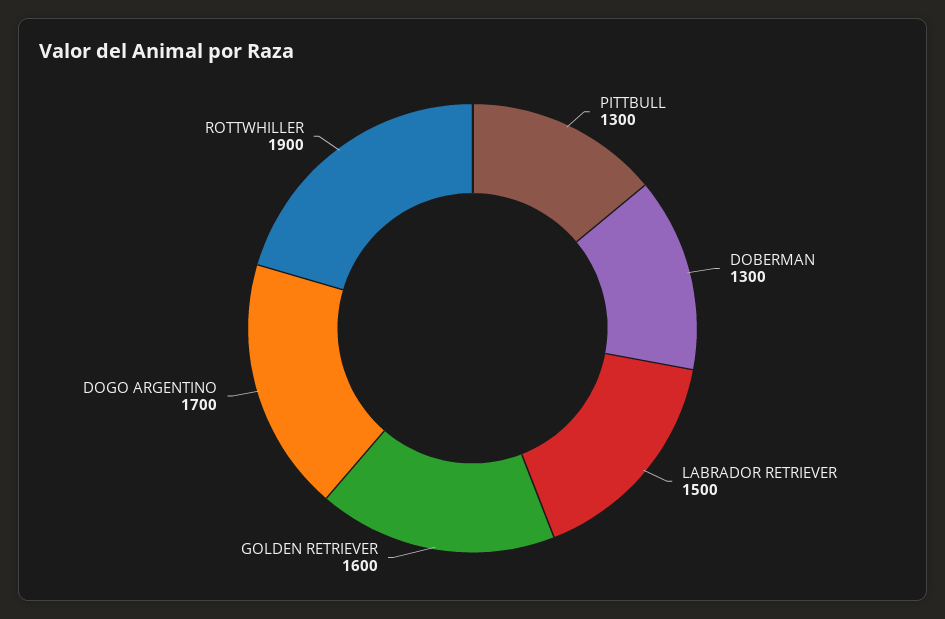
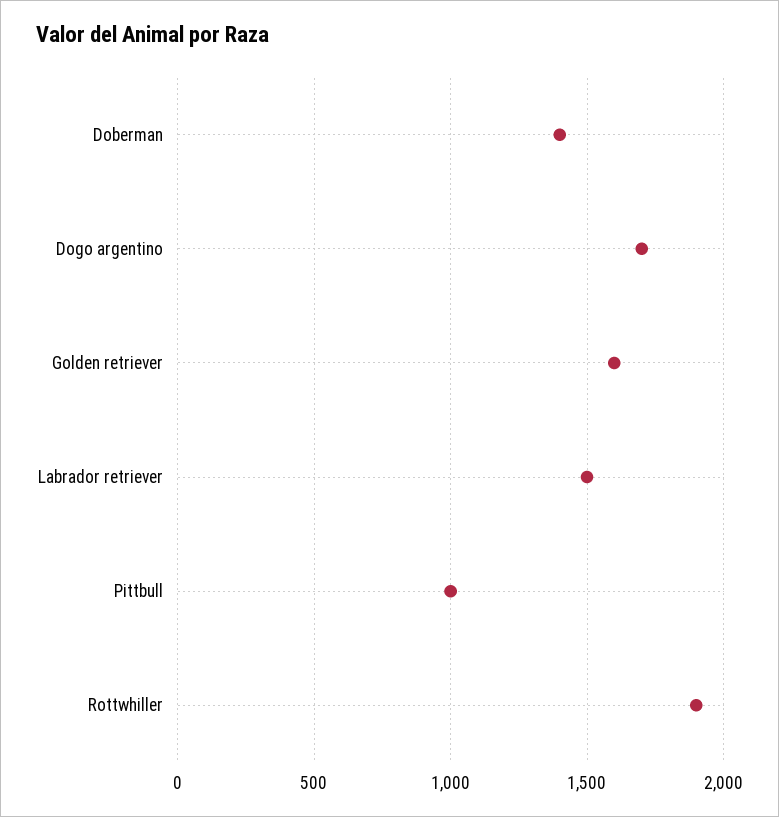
PITTBULL: 1300 -> 1000
DOBERMAN: 1300 -> 1400

